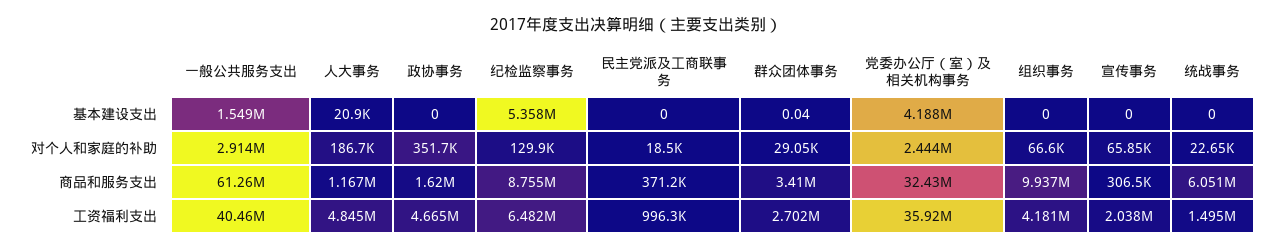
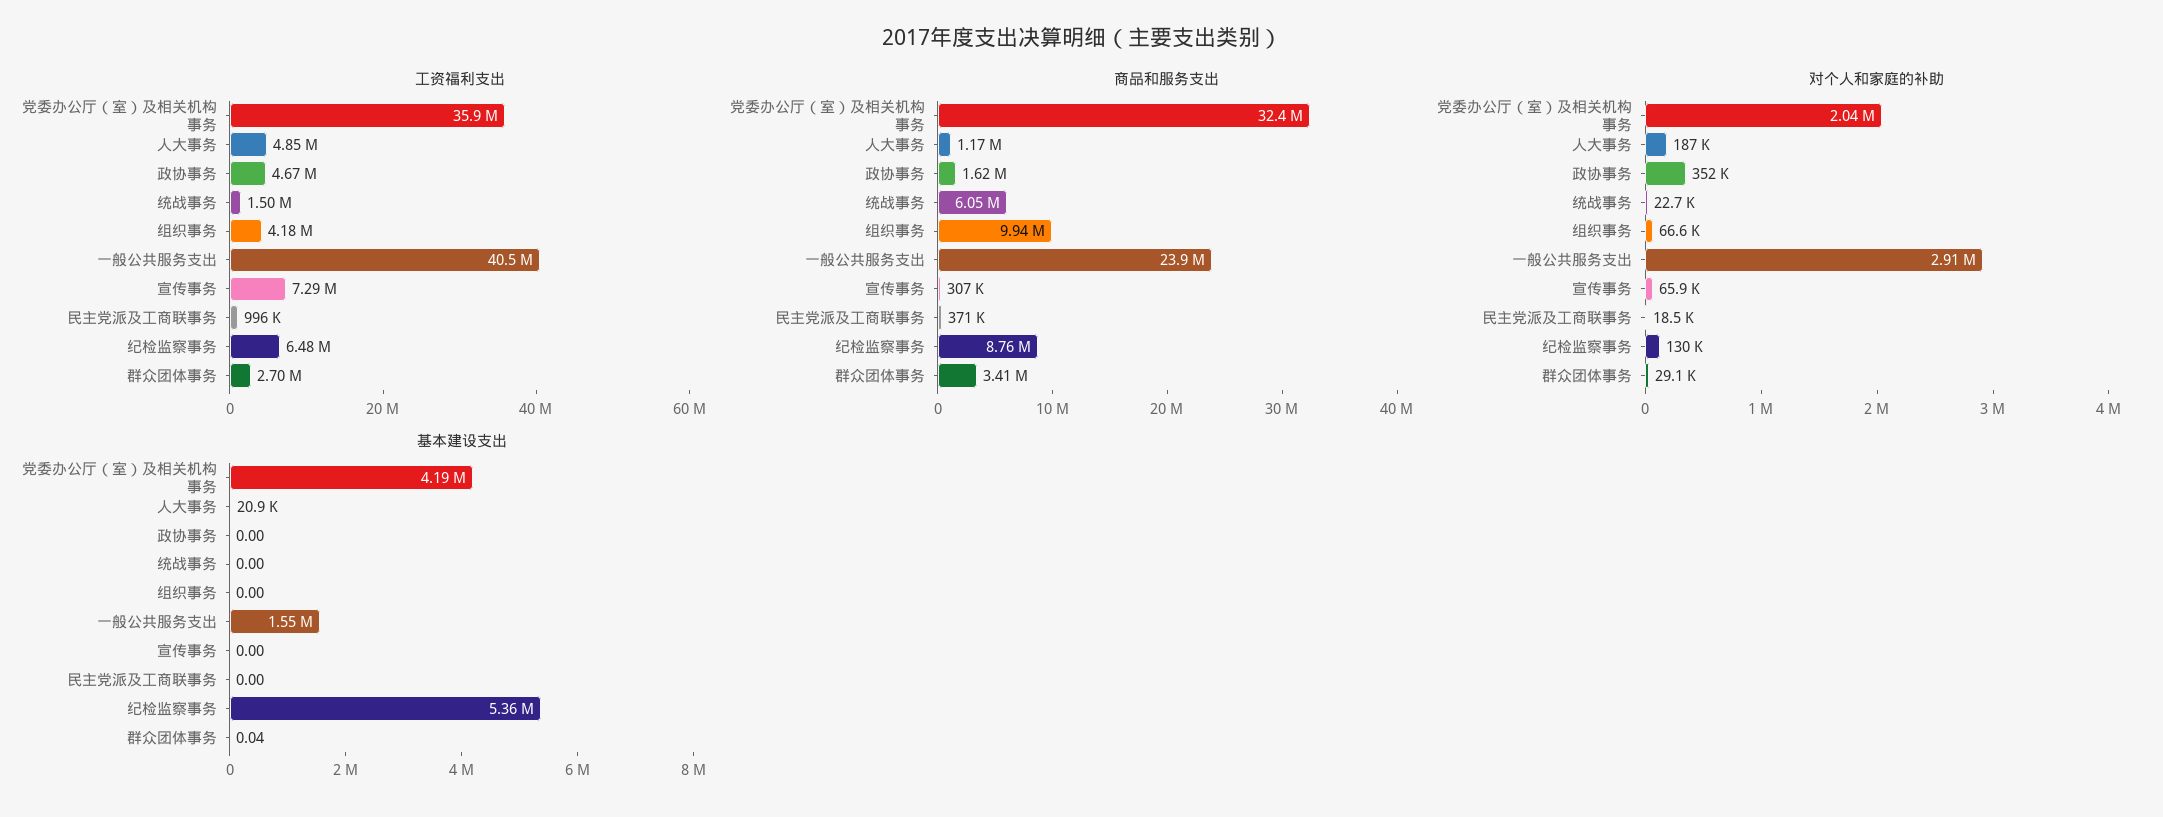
对个人和家庭的补助, 党委办公厅（室）及相关机构事务: 2444000 -> 2040000
商品和服务支出, 一般公共服务支出: 61260000 -> 23900000
工资福利支出, 宣传事务: 2038000 -> 7290000

